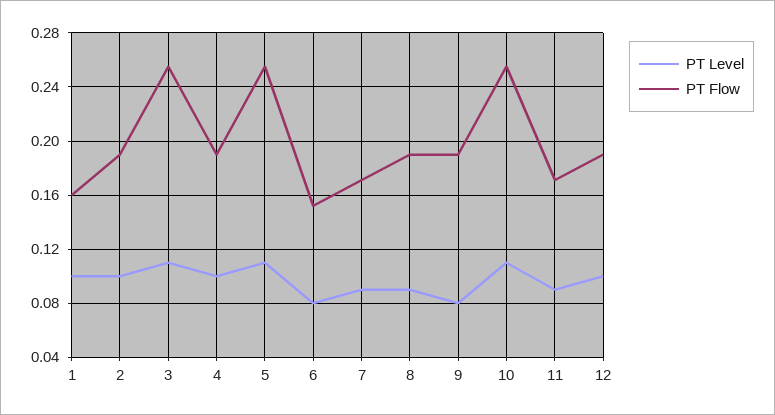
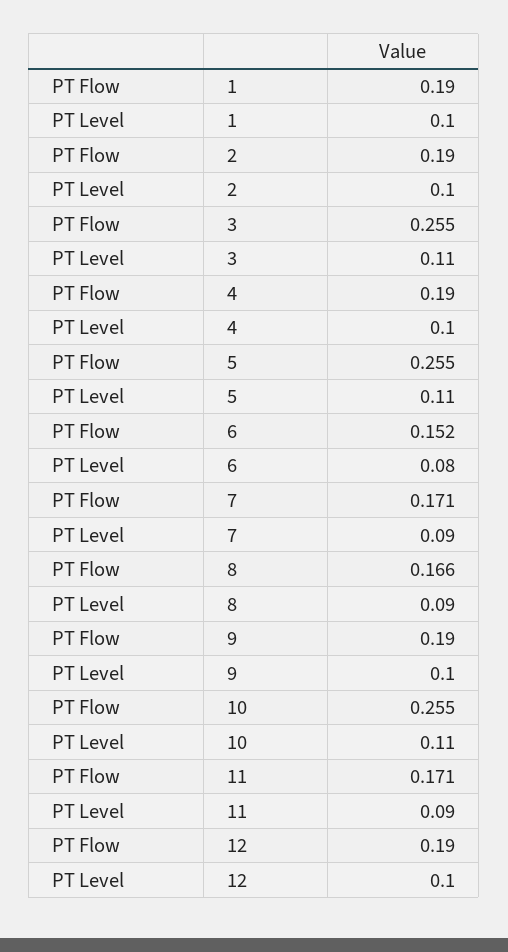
PT Flow, 1: 0.16 -> 0.19
PT Flow, 8: 0.19 -> 0.166
PT Level, 9: 0.08 -> 0.1

